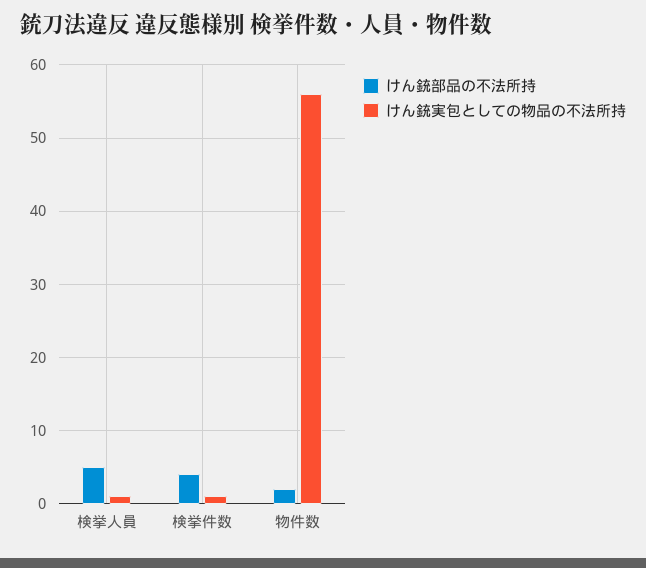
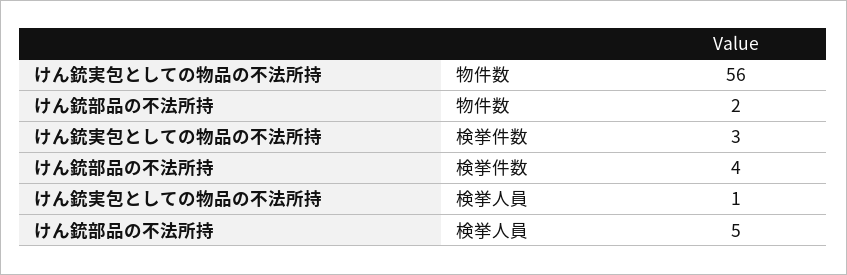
けん銃実包としての物品の不法所持, 検挙件数: 1 -> 3

